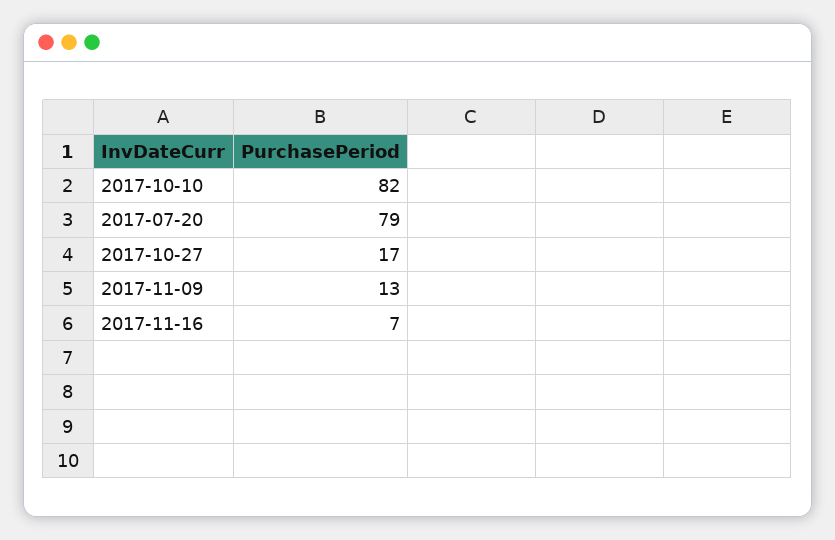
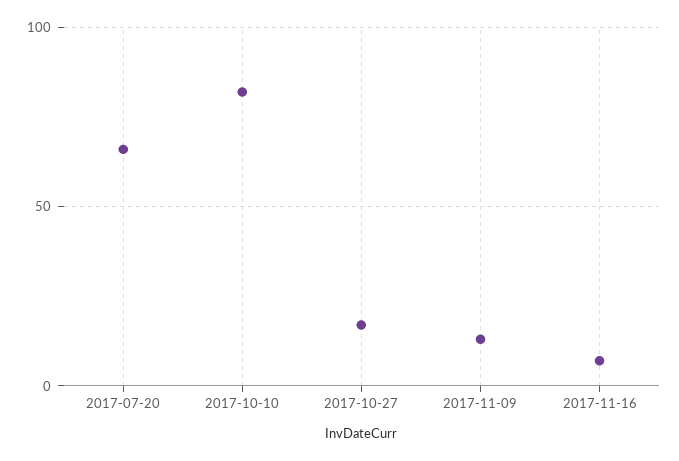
2017-07-20: 79 -> 65

